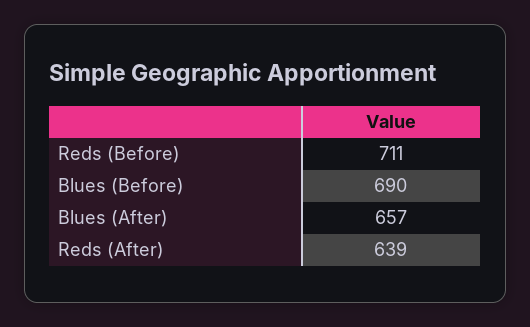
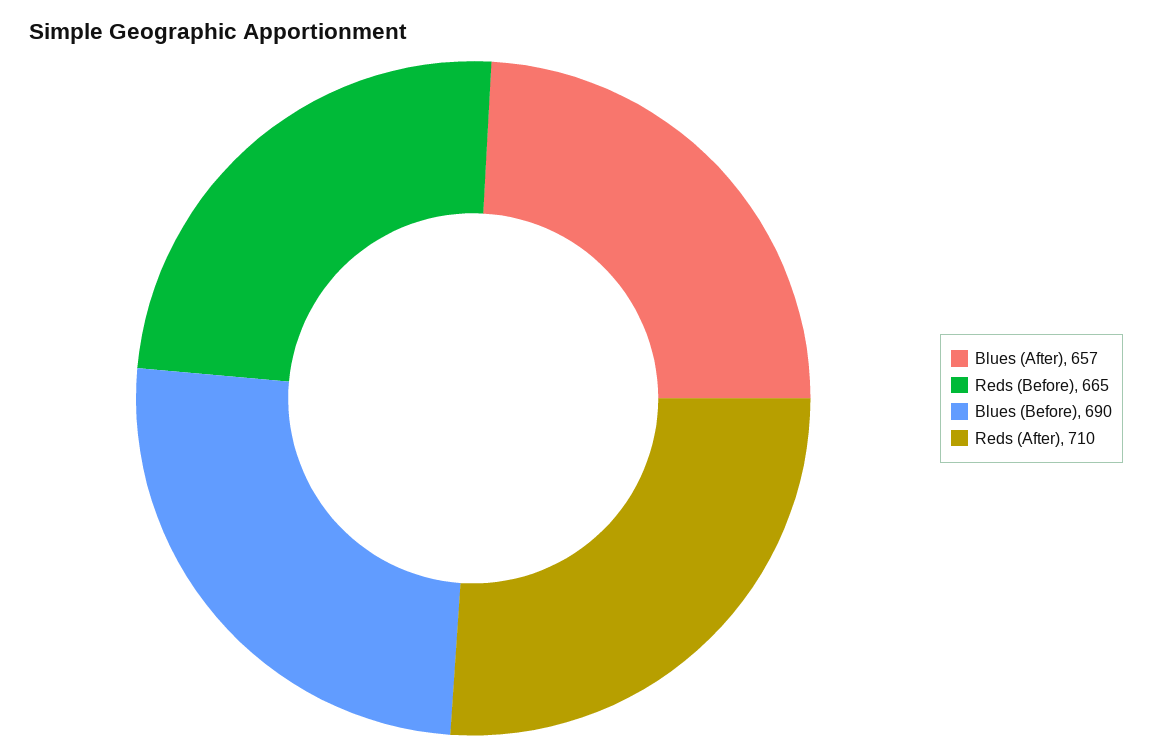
Reds (Before): 711 -> 665
Reds (After): 639 -> 710

